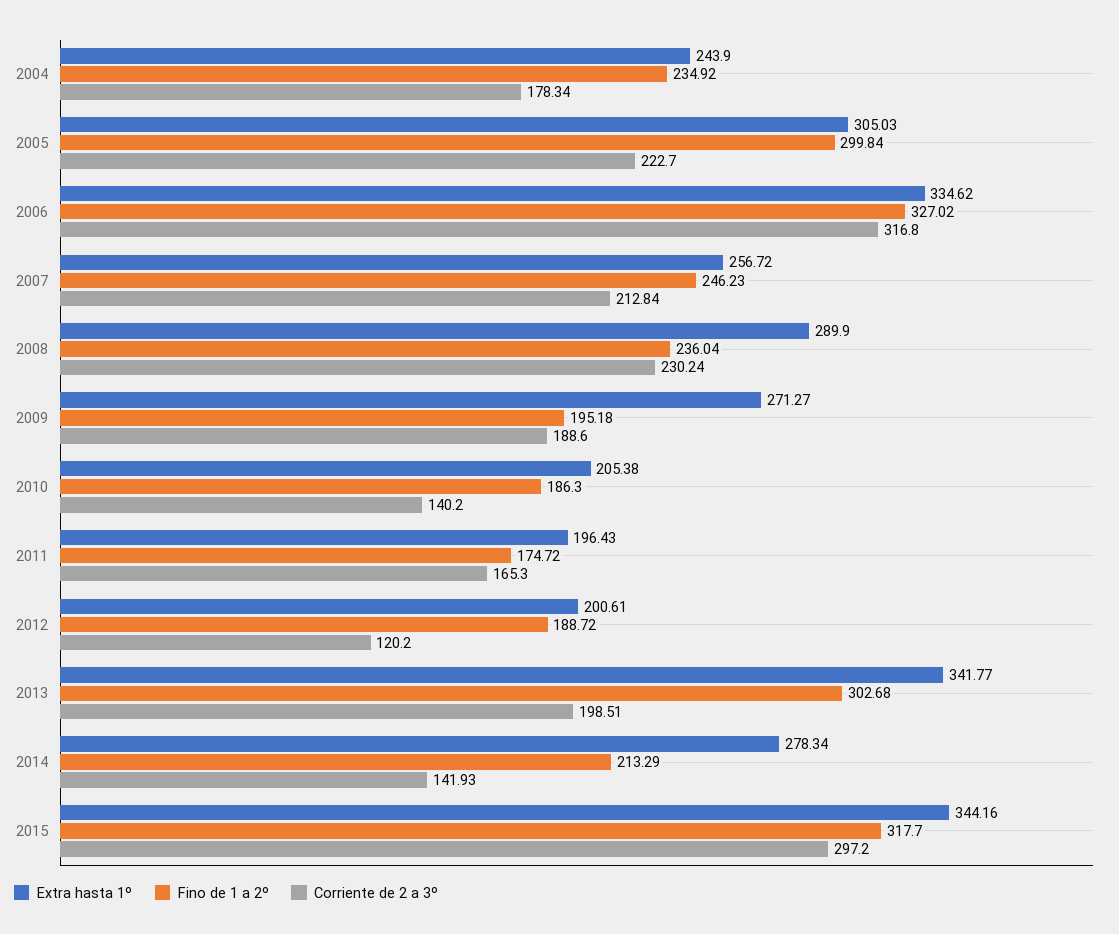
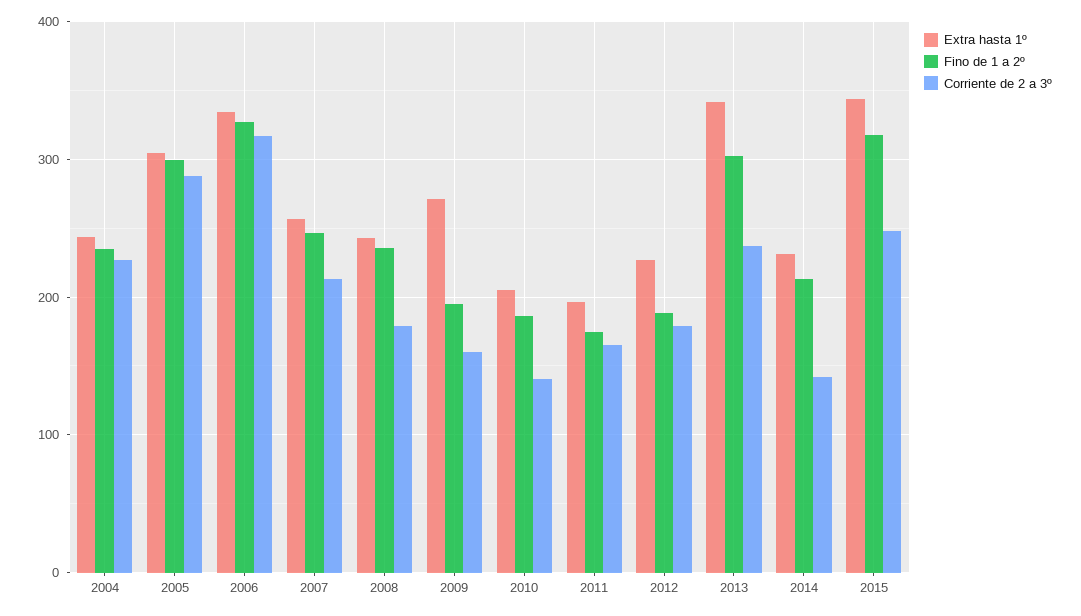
Corriente de 2 a 3º, 2004: 178.34 -> 230
Corriente de 2 a 3º, 2005: 222.7 -> 290
Extra hasta 1º, 2008: 289.9 -> 240
Corriente de 2 a 3º, 2008: 230.24 -> 180
Corriente de 2 a 3º, 2009: 188.6 -> 160
Extra hasta 1º, 2012: 200.61 -> 230
Corriente de 2 a 3º, 2012: 120.2 -> 180
Corriente de 2 a 3º, 2013: 198.51 -> 240
Extra hasta 1º, 2014: 278.34 -> 230
Corriente de 2 a 3º, 2015: 297.2 -> 250

